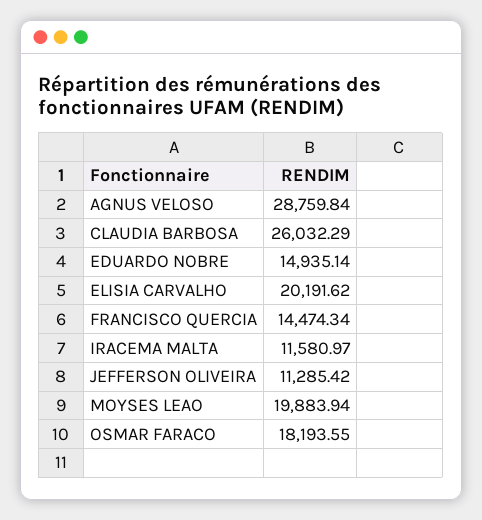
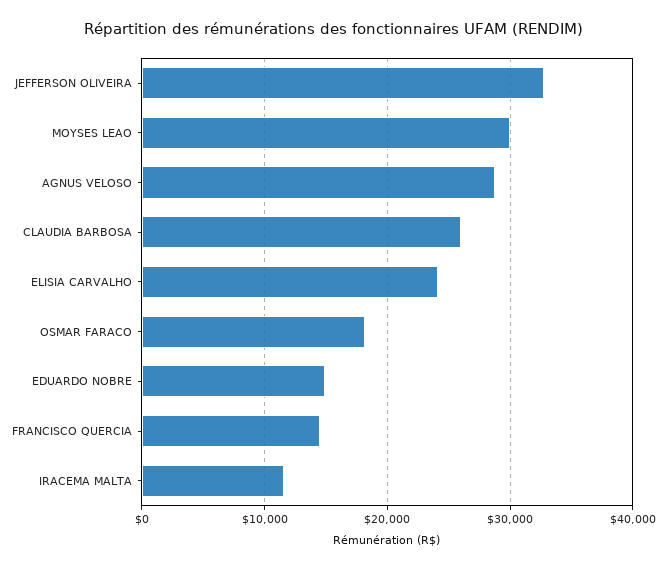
ELISIA CARVALHO: 20191.62 -> 24000
JEFFERSON OLIVEIRA: 11285.42 -> 33000
MOYSES LEAO: 19883.94 -> 30000

